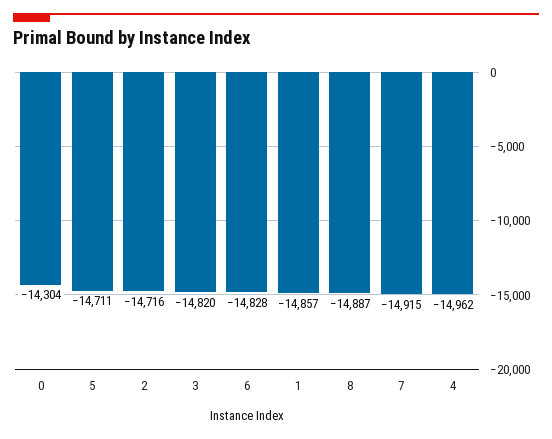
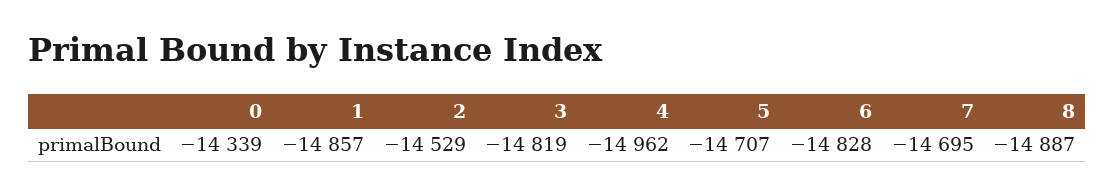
0: -14304 -> -14339
5: -14711 -> -14707
2: -14716 -> -14529
3: -14820 -> -14819
7: -14915 -> -14695

